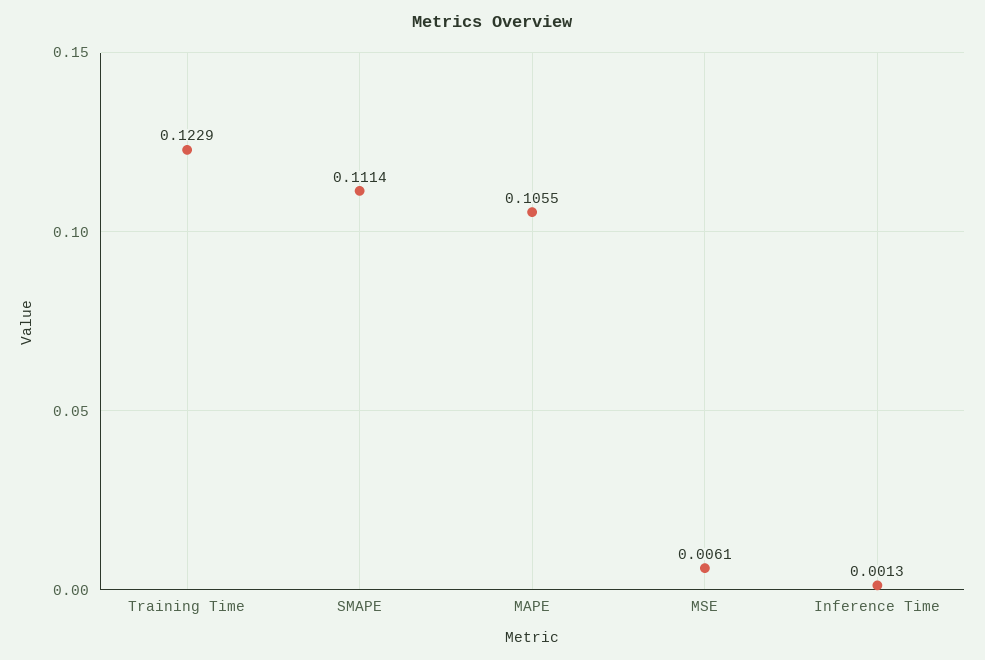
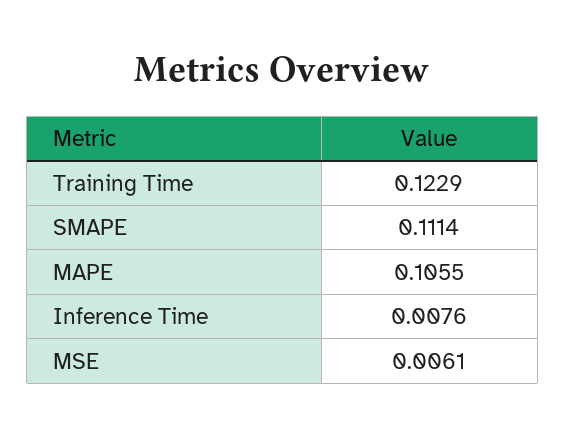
Inference Time: 0.0013 -> 0.0076

